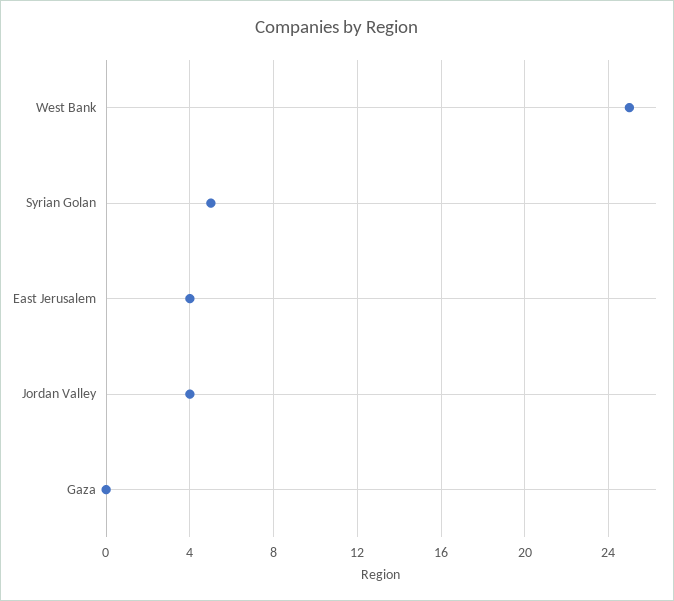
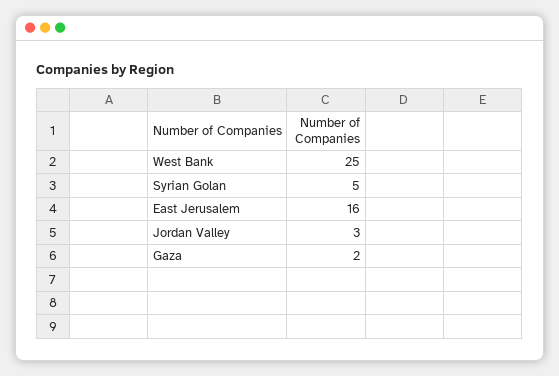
East Jerusalem: 4 -> 16
Jordan Valley: 4 -> 3
Gaza: 0 -> 2

